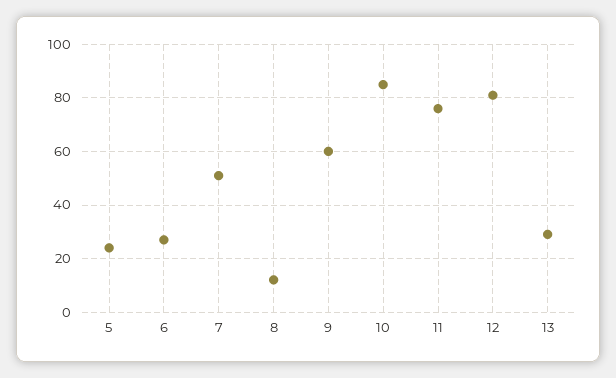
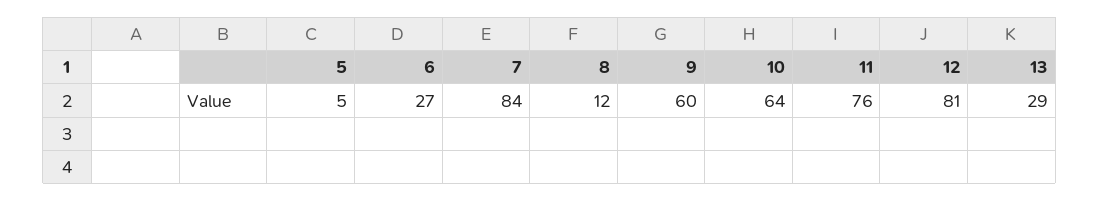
5: 25 -> 5
7: 50 -> 84
10: 85 -> 64

